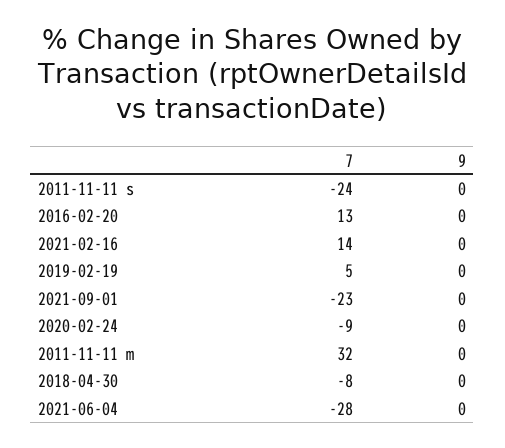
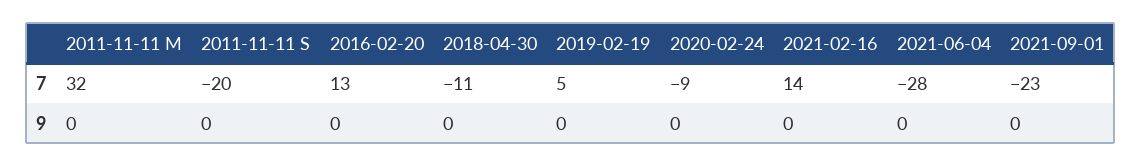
7, 2011-11-11 s: -24 -> -20
7, 2018-04-30: -8 -> -11

